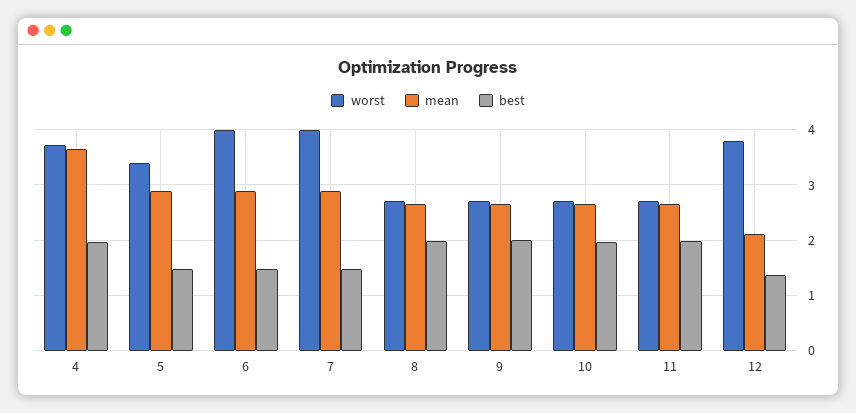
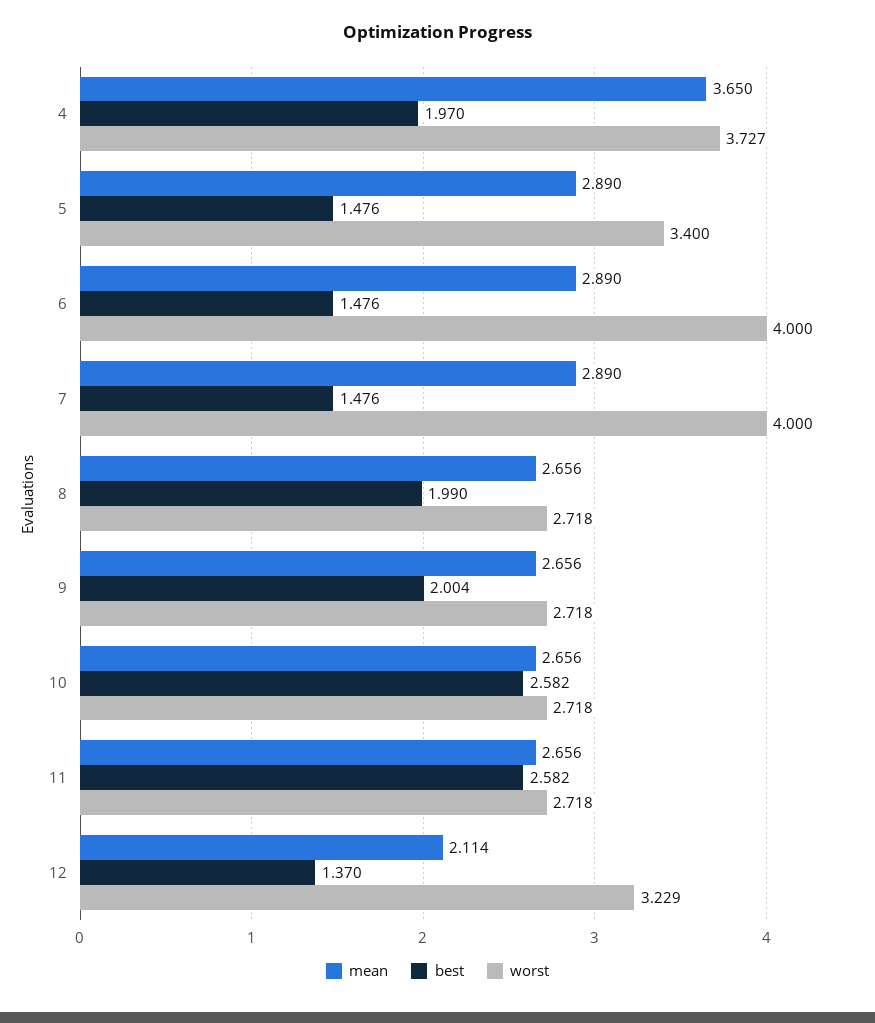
best, 10: 2 -> 2.582
best, 11: 2 -> 2.582
worst, 12: 3.8 -> 3.229

